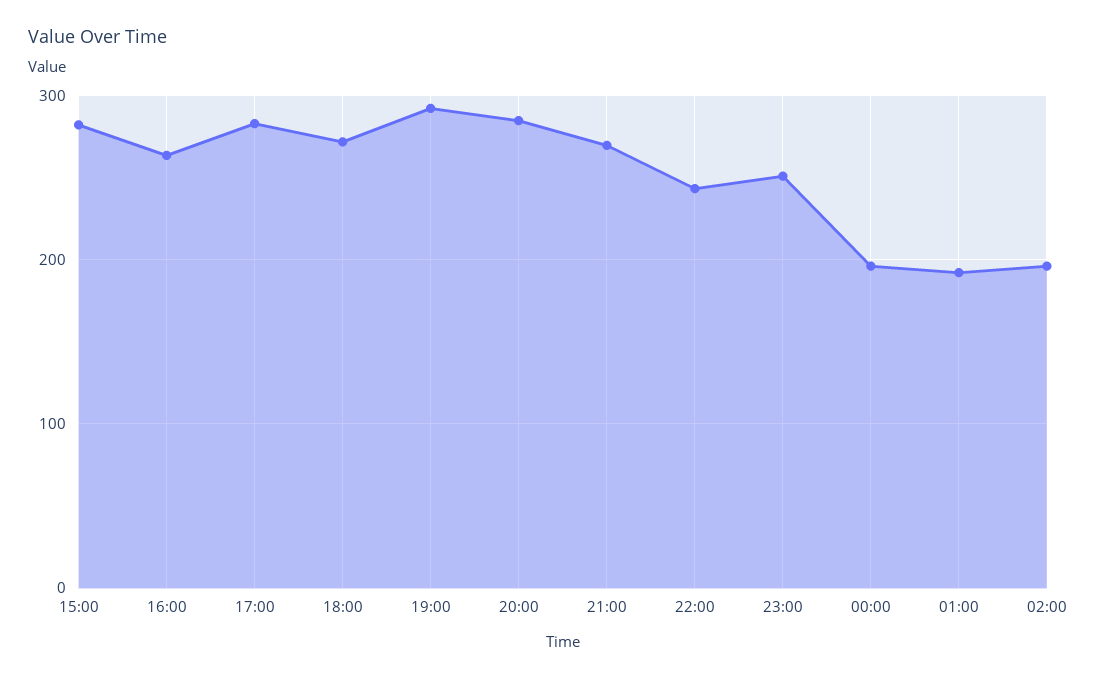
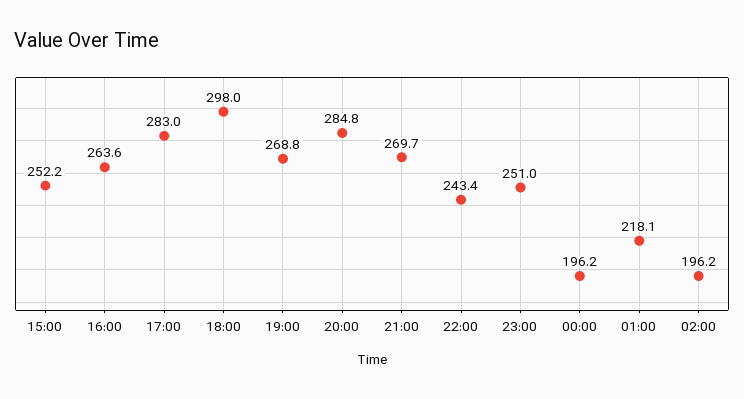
15:00: 280 -> 252.2
18:00: 270 -> 298
19:00: 290 -> 268.8
01:00: 190 -> 218.1

